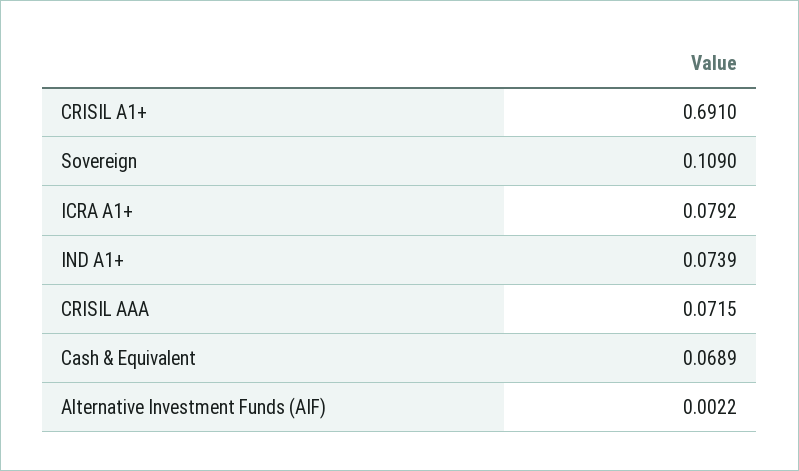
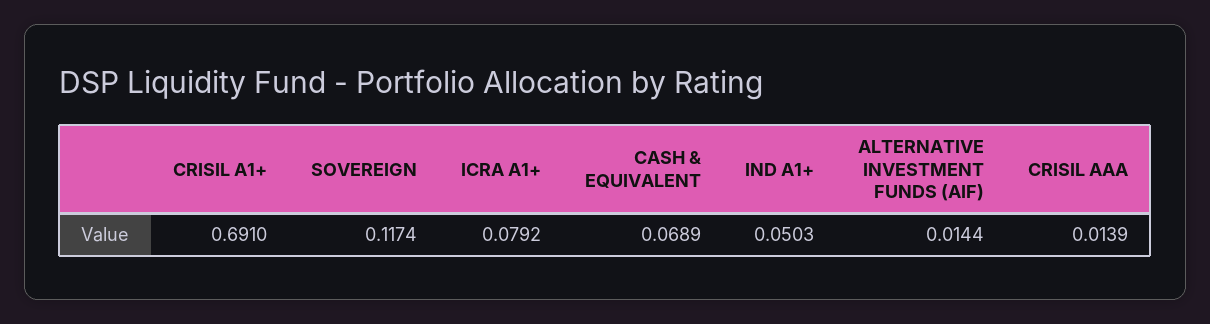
Sovereign: 0.109 -> 0.1174
IND A1+: 0.0739 -> 0.0503
CRISIL AAA: 0.0715 -> 0.0139
Alternative Investment Funds (AIF): 0.0022 -> 0.0144

